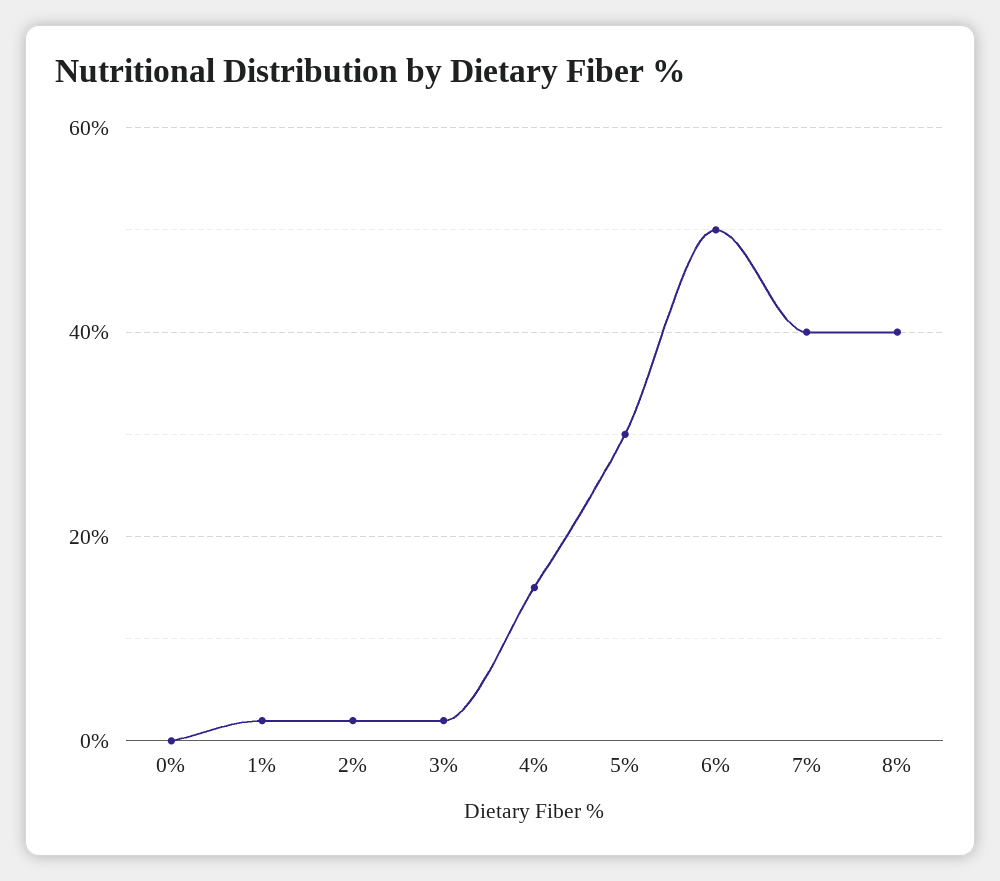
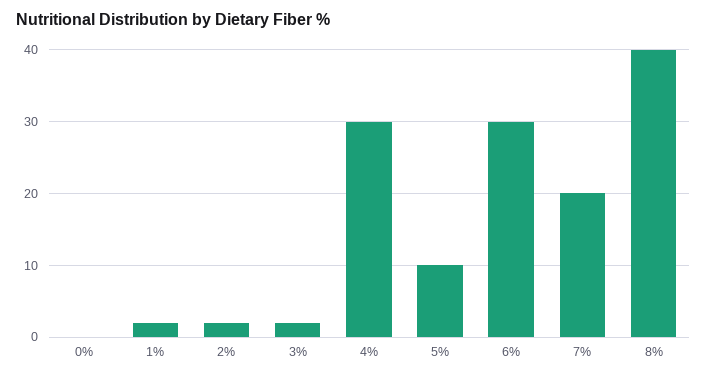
4%: 15 -> 30
5%: 30 -> 10
6%: 50 -> 30
7%: 40 -> 20

